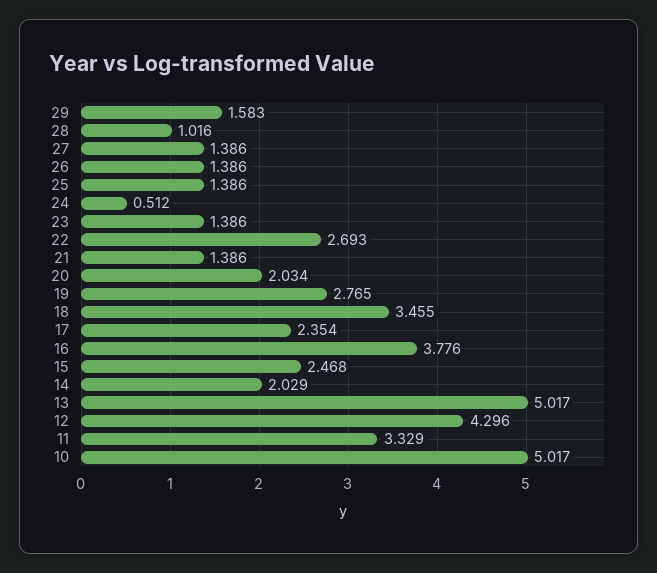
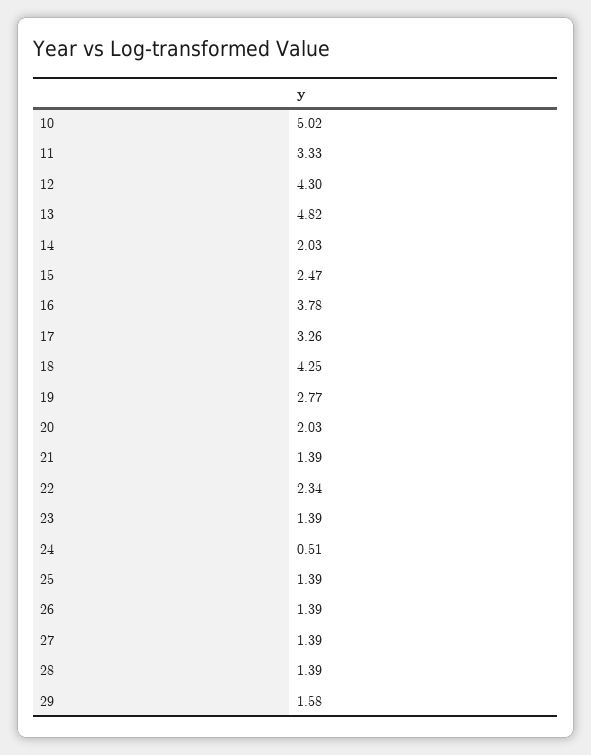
28: 1.016 -> 1.39
22: 2.693 -> 2.34
18: 3.455 -> 4.25
17: 2.354 -> 3.26
13: 5.017 -> 4.82

